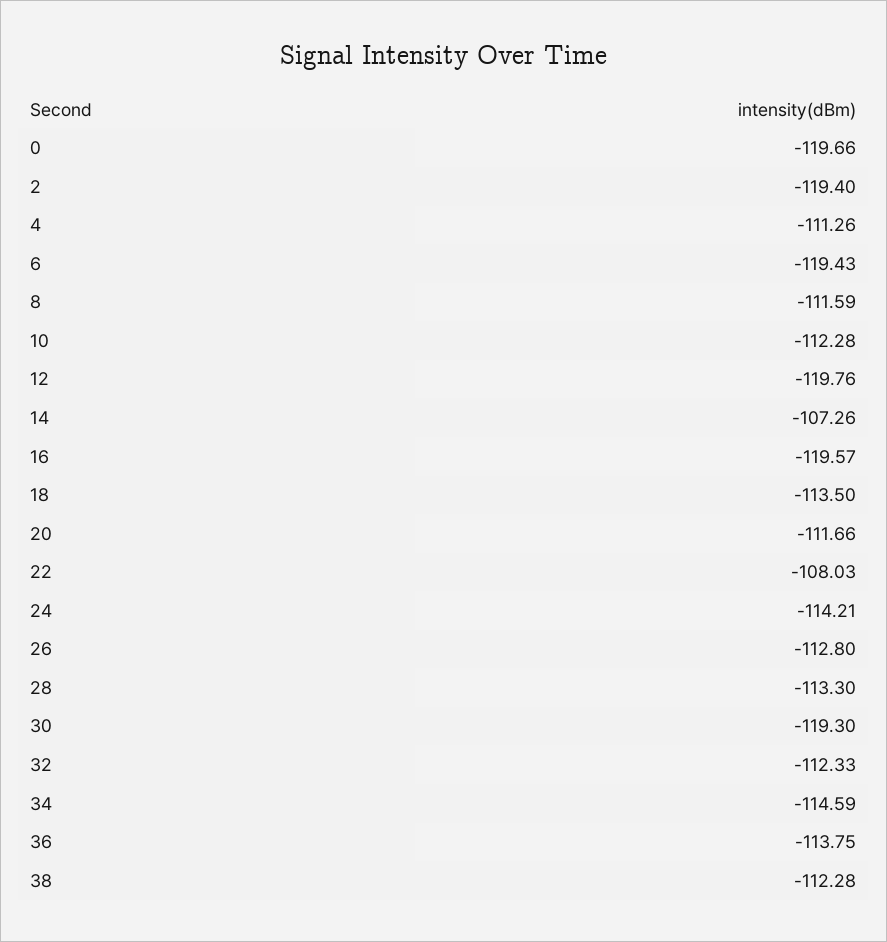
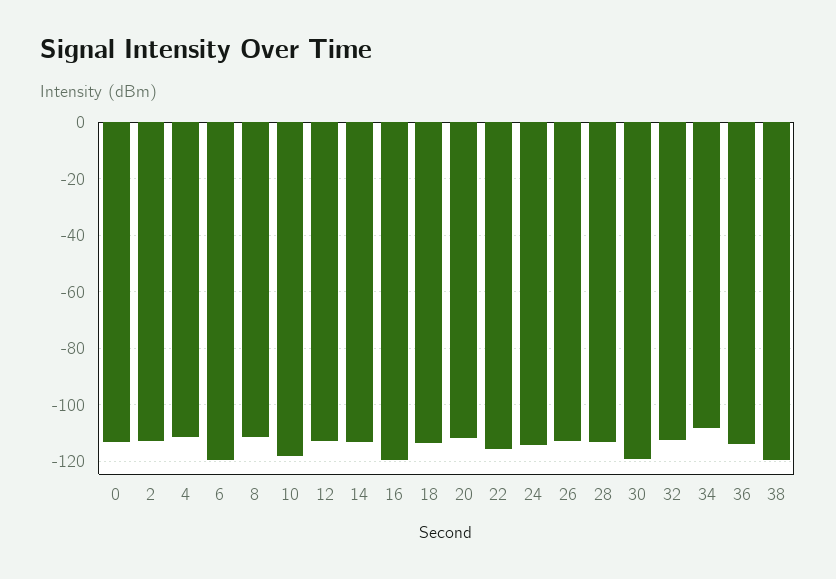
0: -119.66 -> -112.5
2: -119.4 -> -112.5
10: -112.28 -> -117.5
12: -119.76 -> -112.5
14: -107.26 -> -112.5
22: -108.03 -> -115
34: -114.59 -> -107.5
38: -112.28 -> -120

